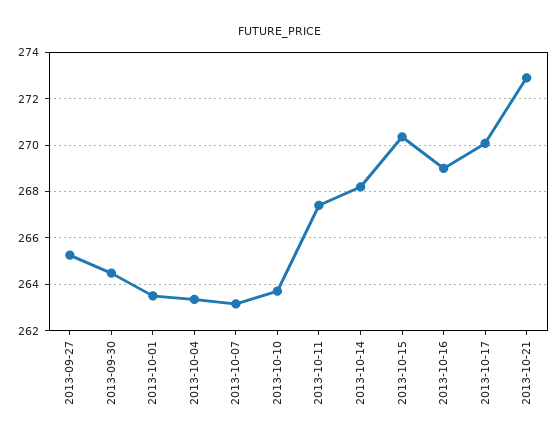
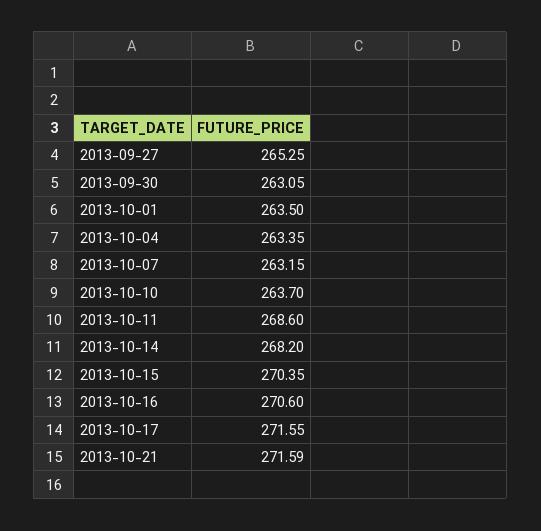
2013-09-30: 264.5 -> 263.05
2013-10-11: 267.5 -> 268.6
2013-10-16: 269 -> 270.6
2013-10-17: 270 -> 271.55
2013-10-21: 273 -> 271.59

